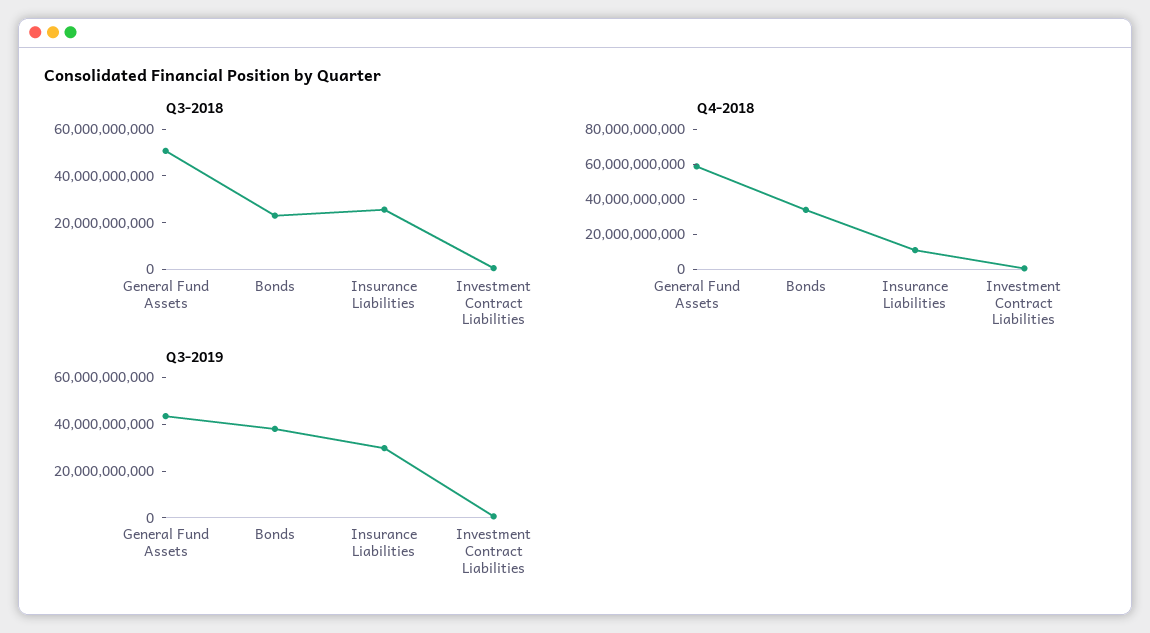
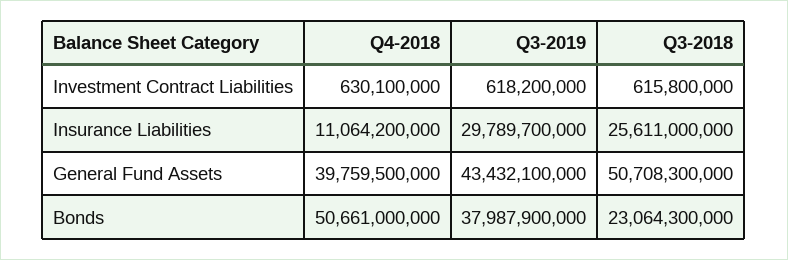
Q4-2018, General Fund Assets: 60000000000 -> 39759500000
Q4-2018, Bonds: 35000000000 -> 50661000000

